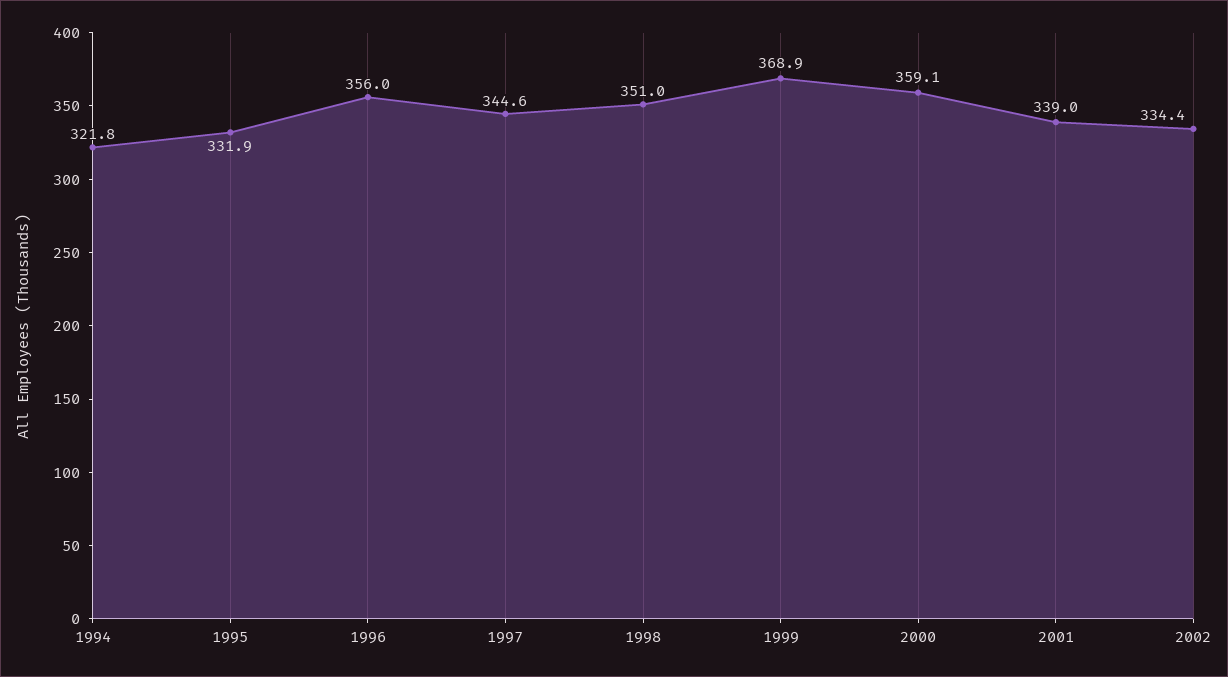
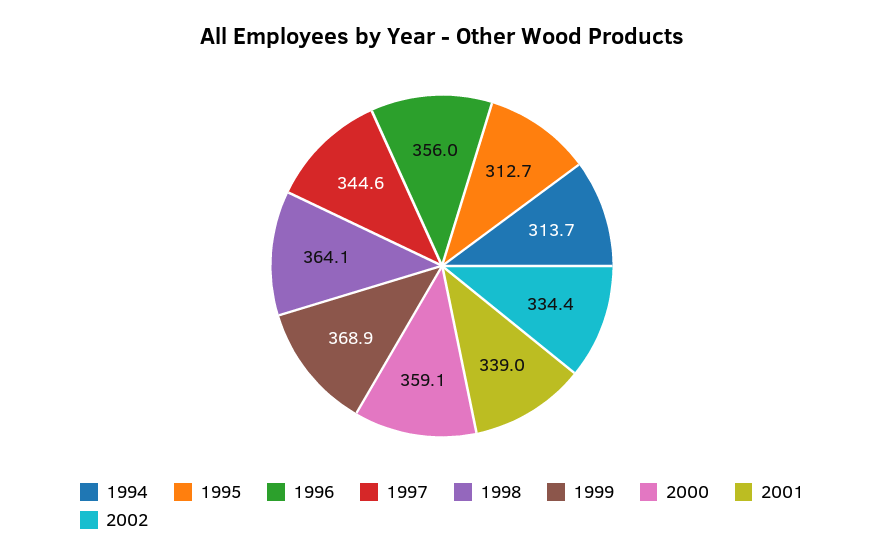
1994: 321.8 -> 313.7
1995: 331.9 -> 312.7
1998: 351 -> 364.1

